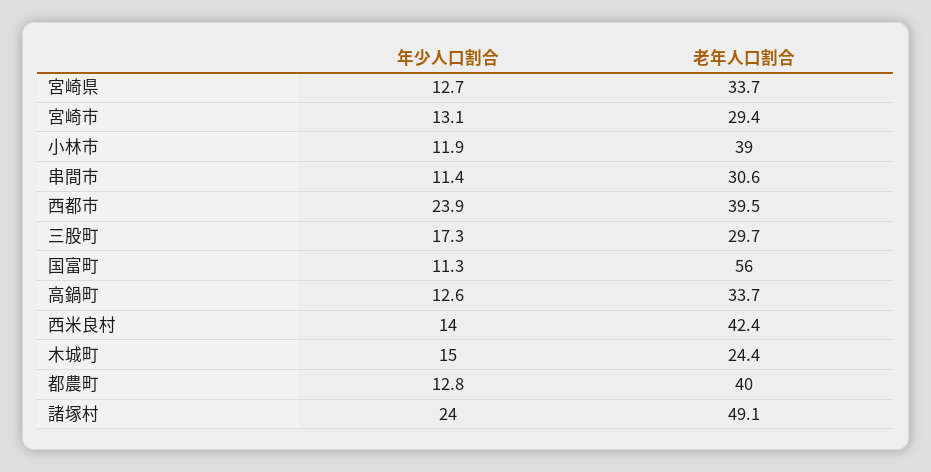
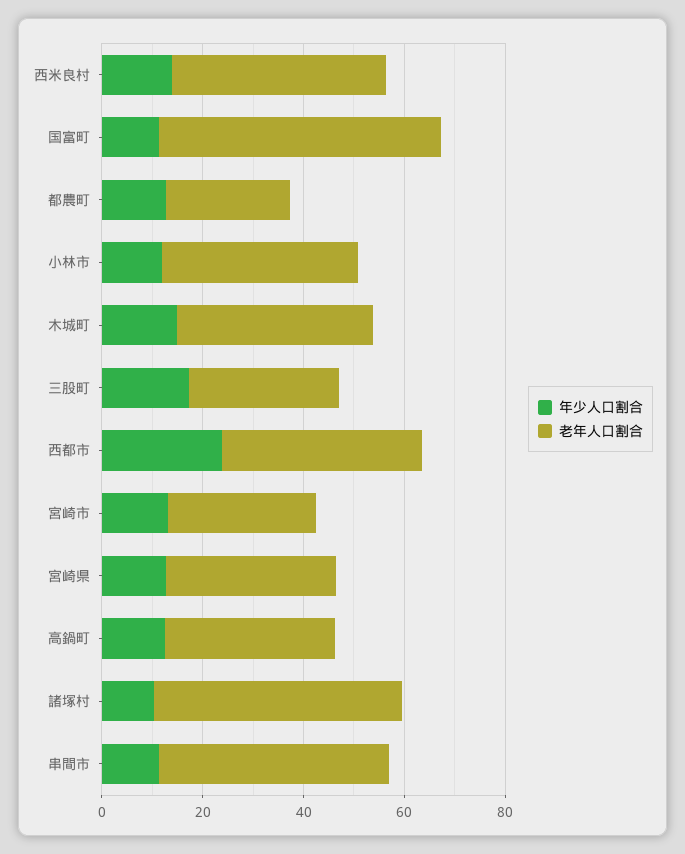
老年人口割合, 串間市: 30.6 -> 45
老年人口割合, 木城町: 24.4 -> 40
老年人口割合, 都農町: 40 -> 25
年少人口割合, 諸塚村: 24 -> 10

